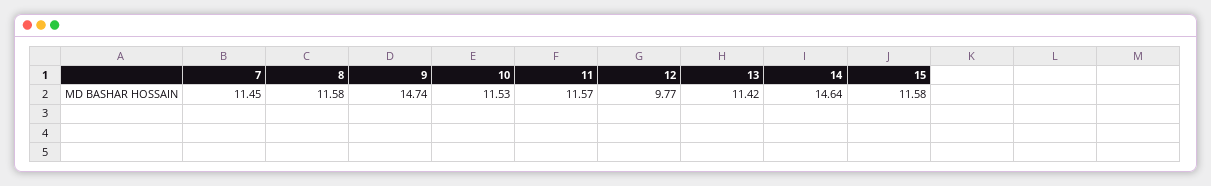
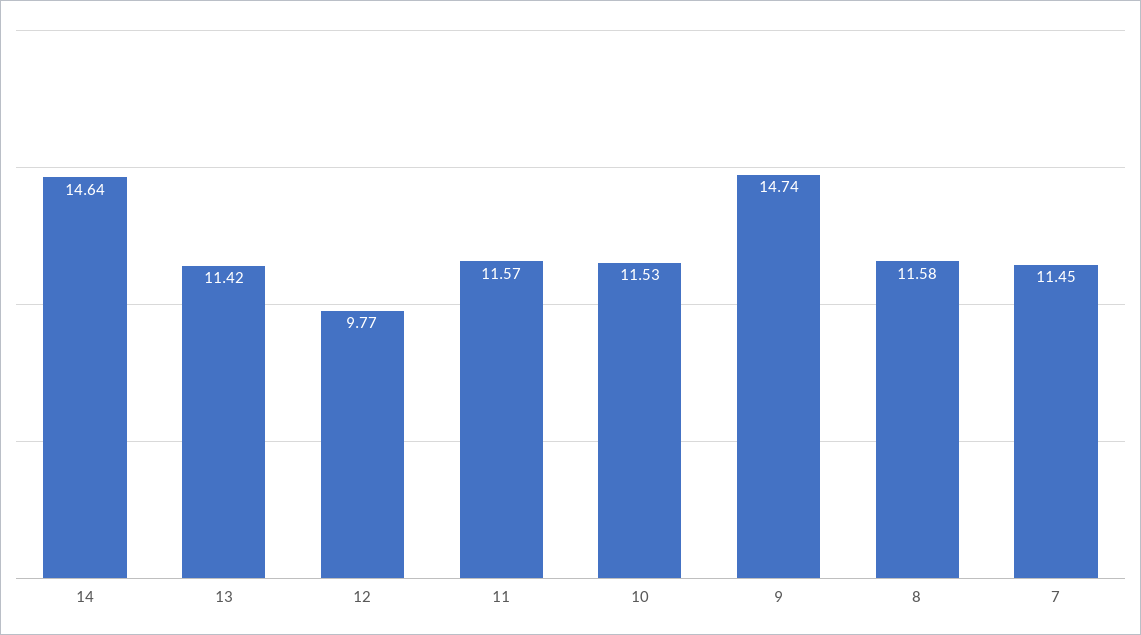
15: 11.58 -> none

